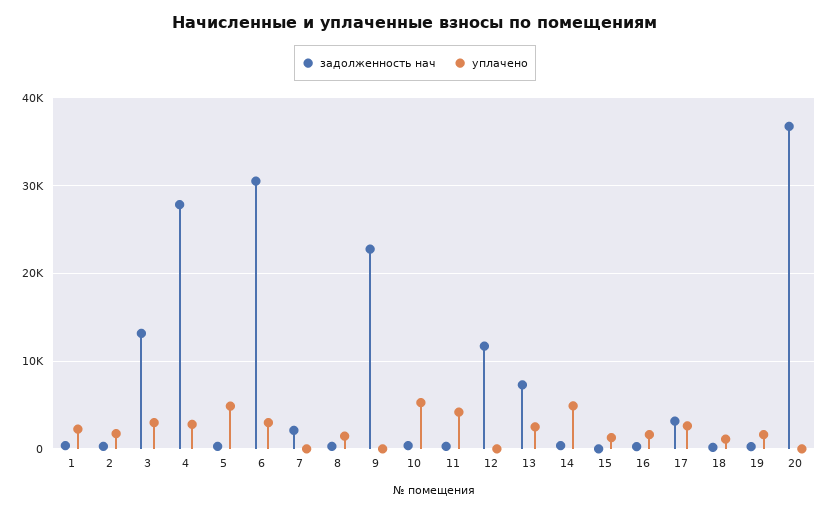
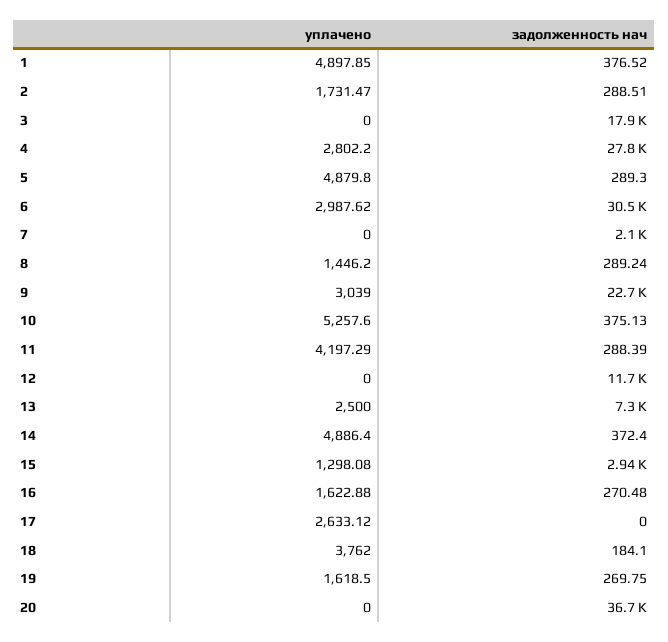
уплачено, 1: 2000 -> 4897.85
задолженность нач, 3: 13000 -> 17900
уплачено, 3: 3000 -> 0
уплачено, 9: 0 -> 3039
задолженность нач, 15: 0 -> 2940
задолженность нач, 17: 3000 -> 0
уплачено, 18: 1000 -> 3762

